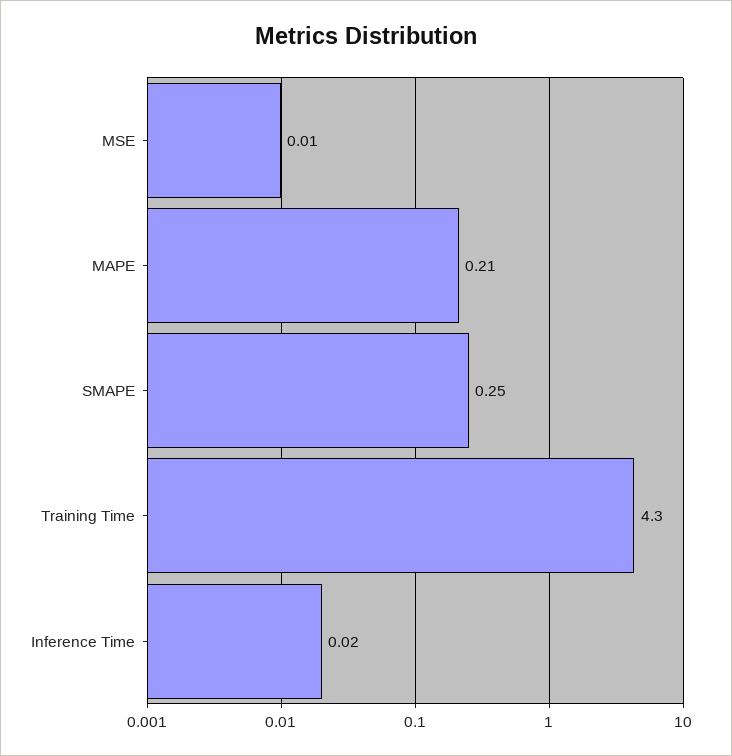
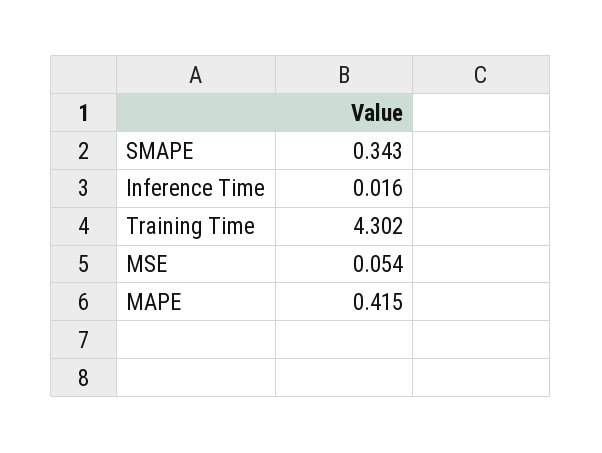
MSE: 0.01 -> 0.054
MAPE: 0.21 -> 0.415
SMAPE: 0.25 -> 0.343

